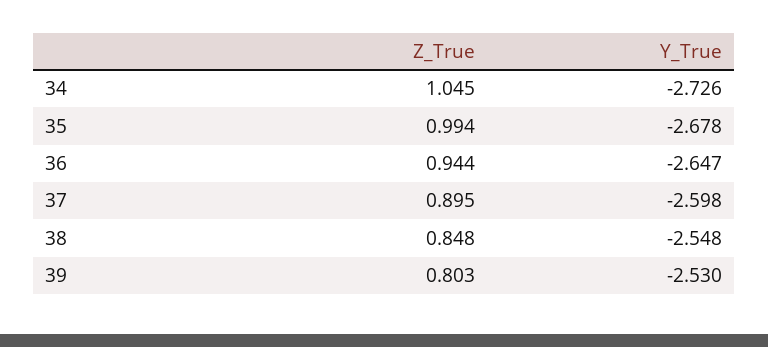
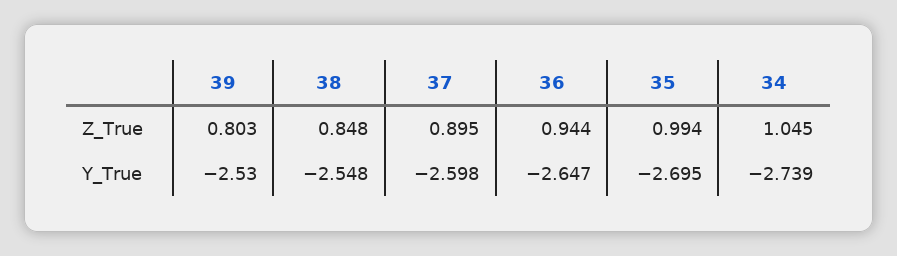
Y_True, 34: -2.726 -> -2.739
Y_True, 35: -2.678 -> -2.695

